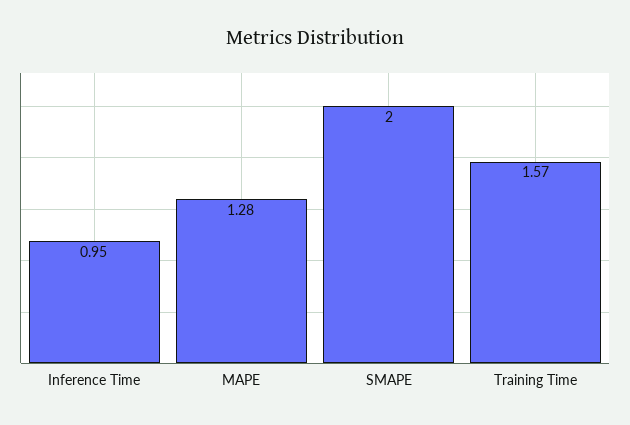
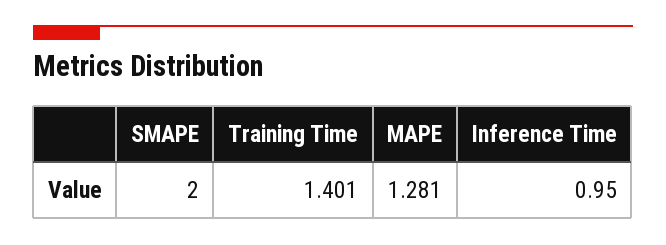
Training Time: 1.57 -> 1.401

